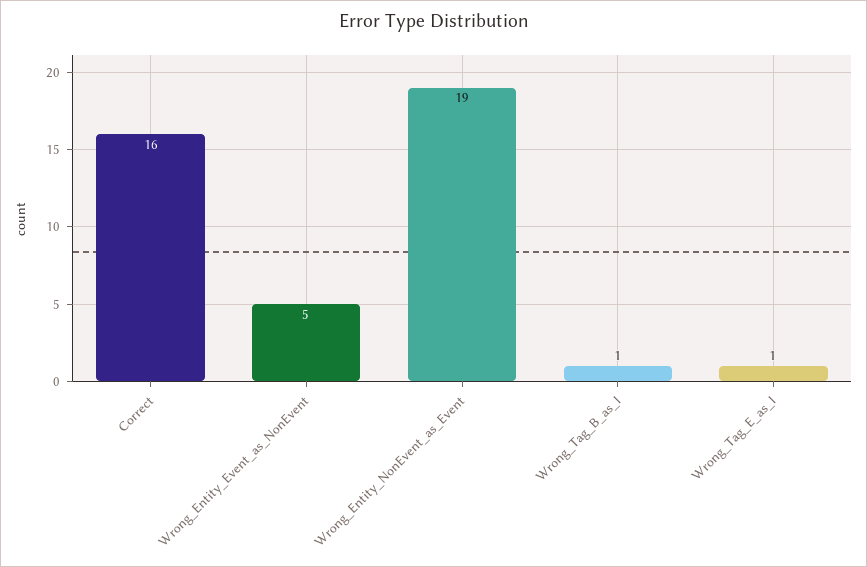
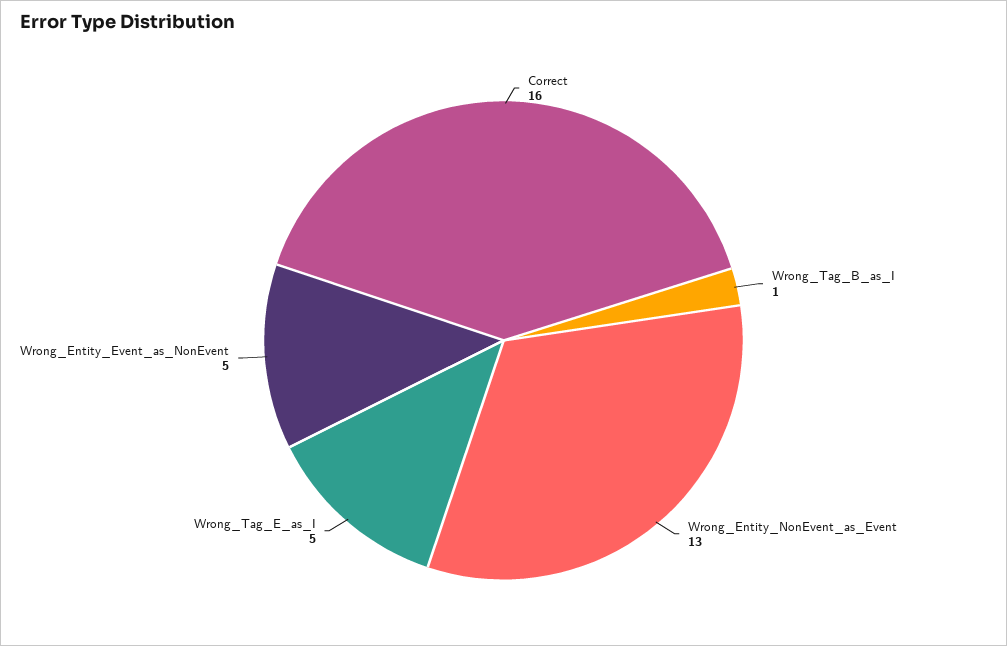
Wrong_Entity_NonEvent_as_Event: 19 -> 13
Wrong_Tag_E_as_I: 1 -> 5

